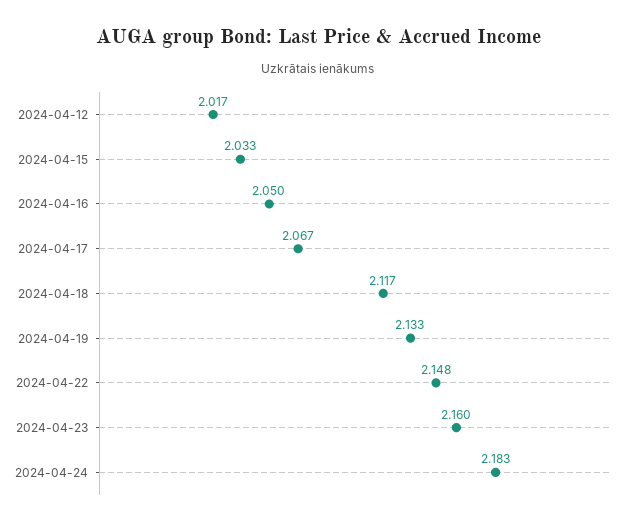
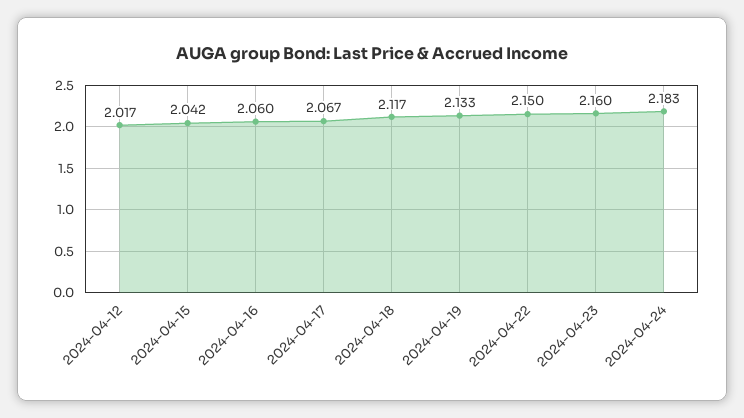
2024-04-15: 2.033 -> 2.042
2024-04-16: 2.05 -> 2.06
2024-04-22: 2.148 -> 2.15

